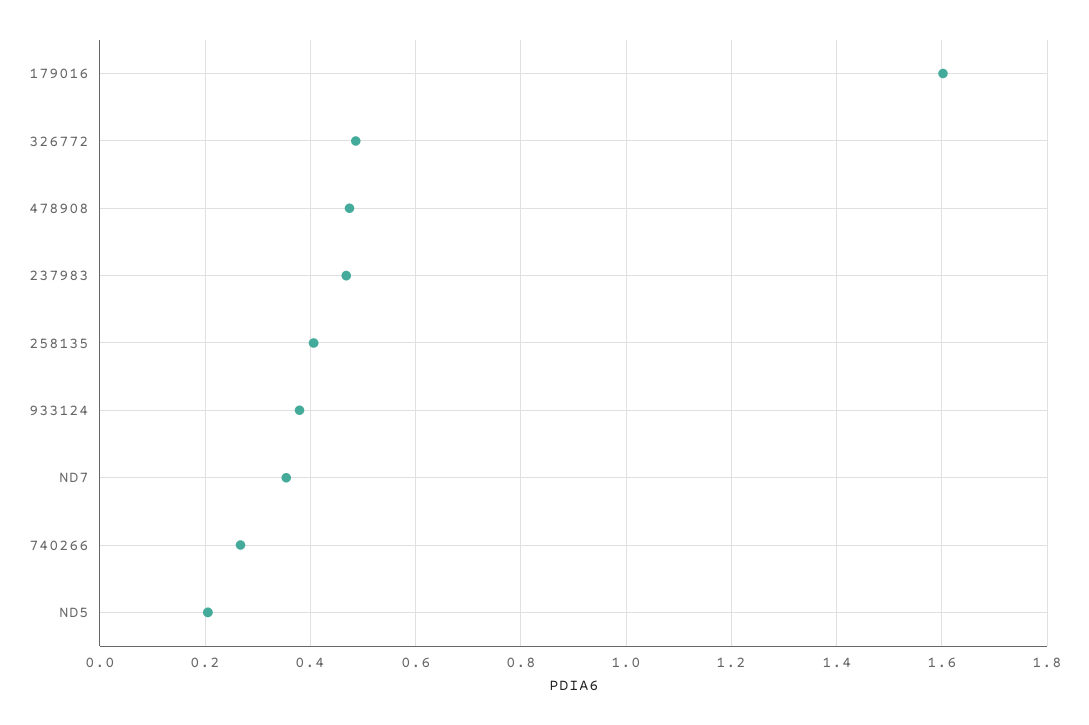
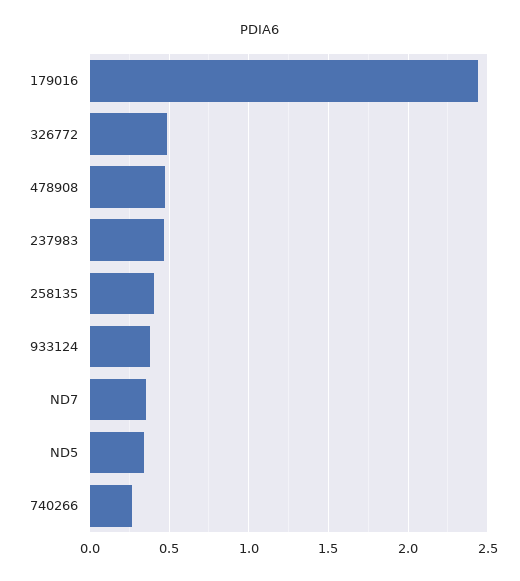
179016: 1.6 -> 2.45
ND5: 0.2 -> 0.35

